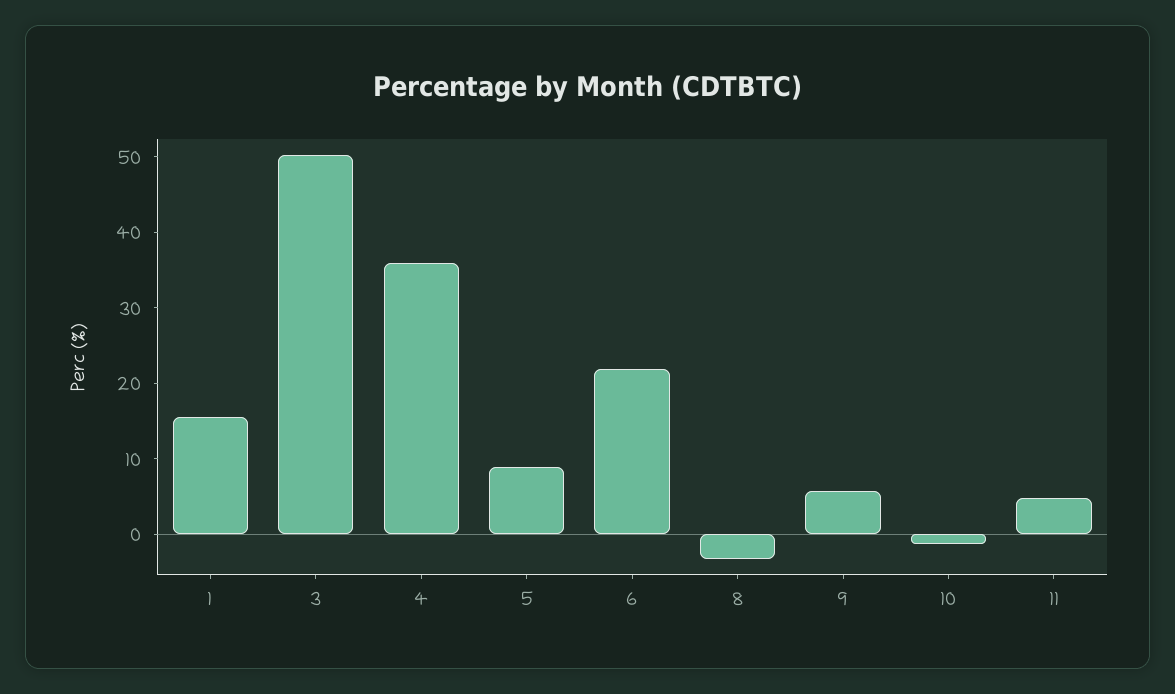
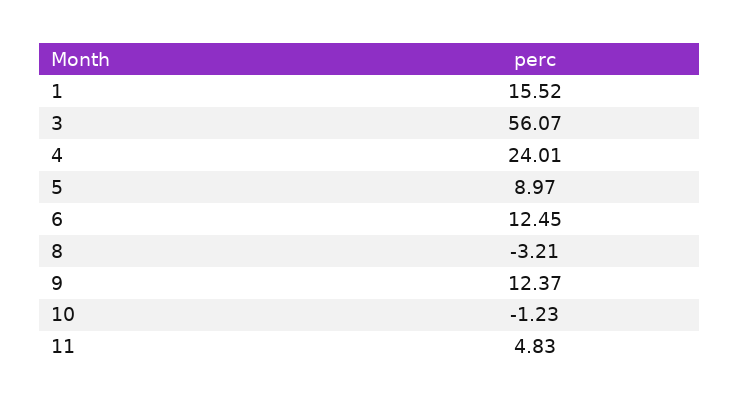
3: 50 -> 56.07
4: 36 -> 24.01
6: 22 -> 12.45
9: 6 -> 12.37

